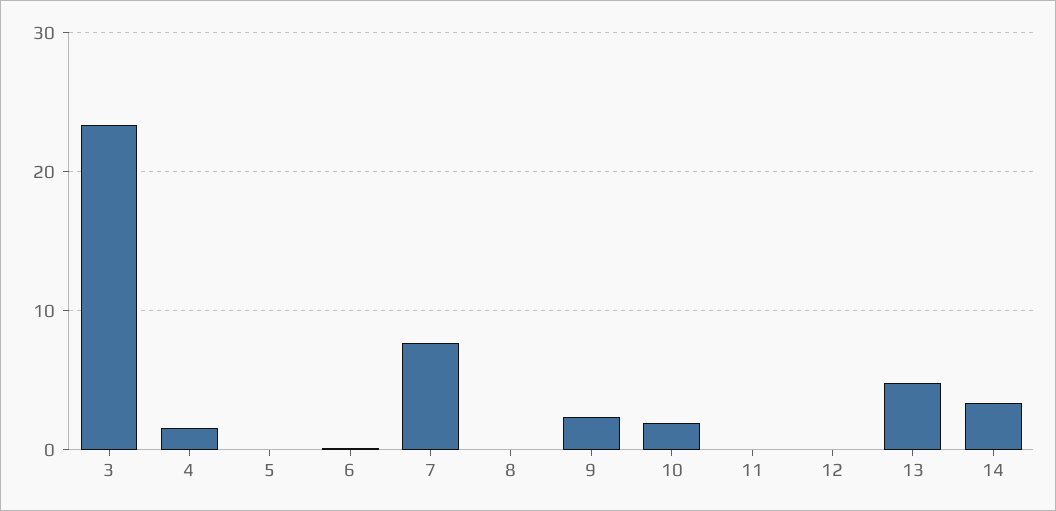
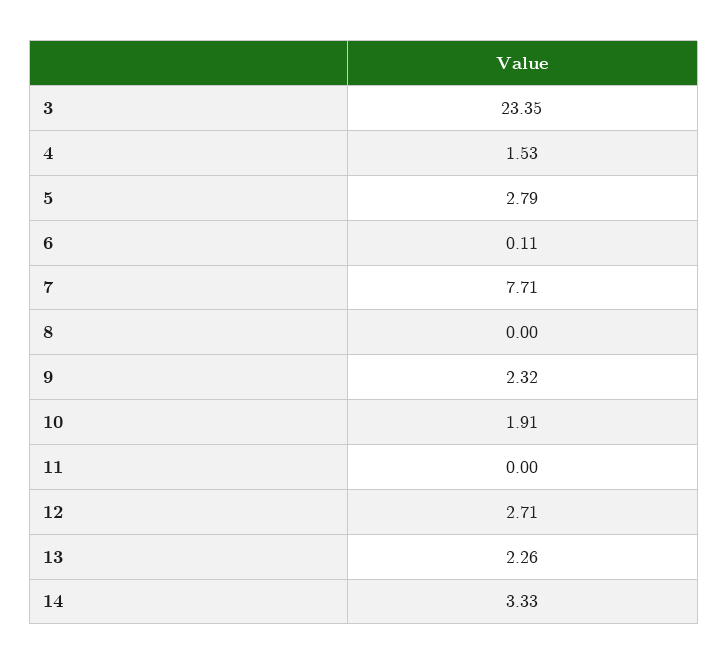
5: 0 -> 2.79
12: 0 -> 2.71
13: 5 -> 2.26

